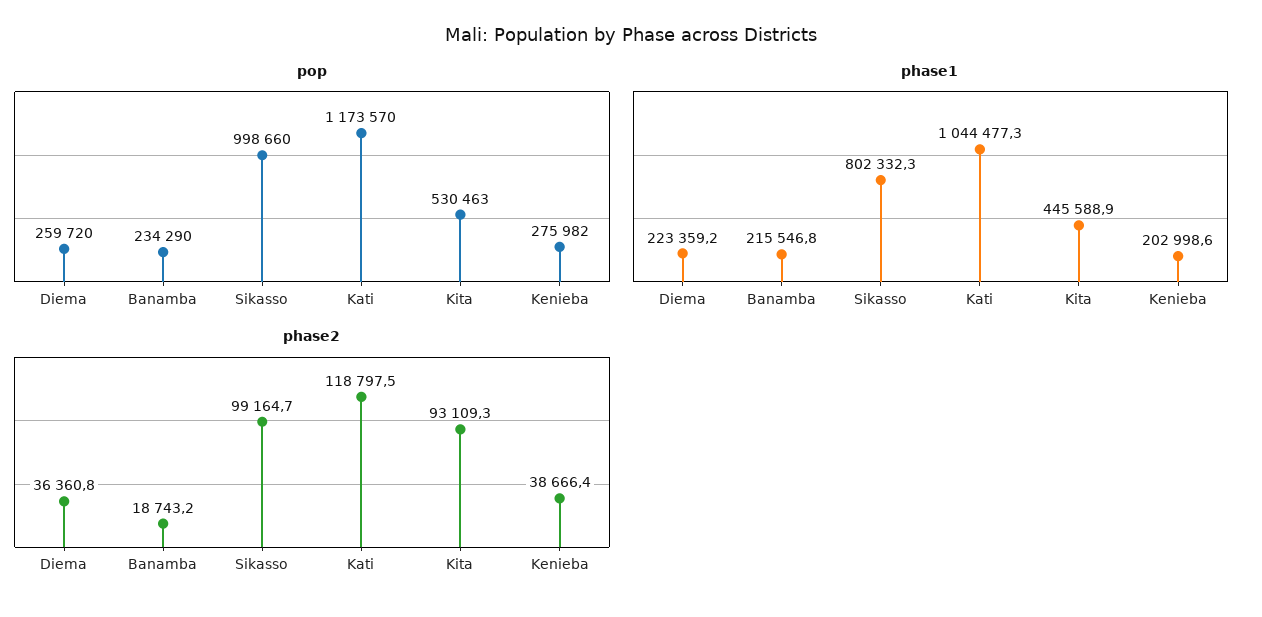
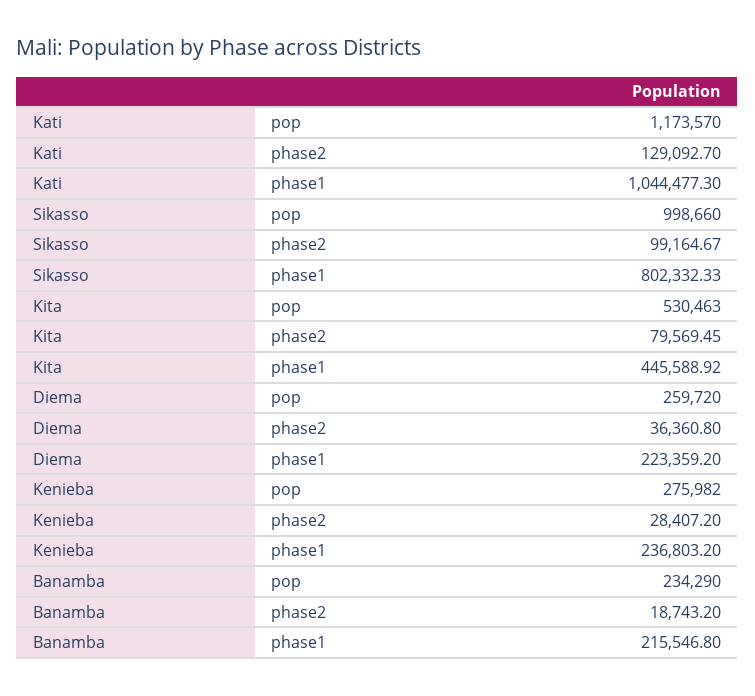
phase1, Kenieba: 202998.6 -> 236803.2
phase2, Kati: 118797.5 -> 129092.7
phase2, Kita: 93109.3 -> 79569.45
phase2, Kenieba: 38666.4 -> 28407.2

